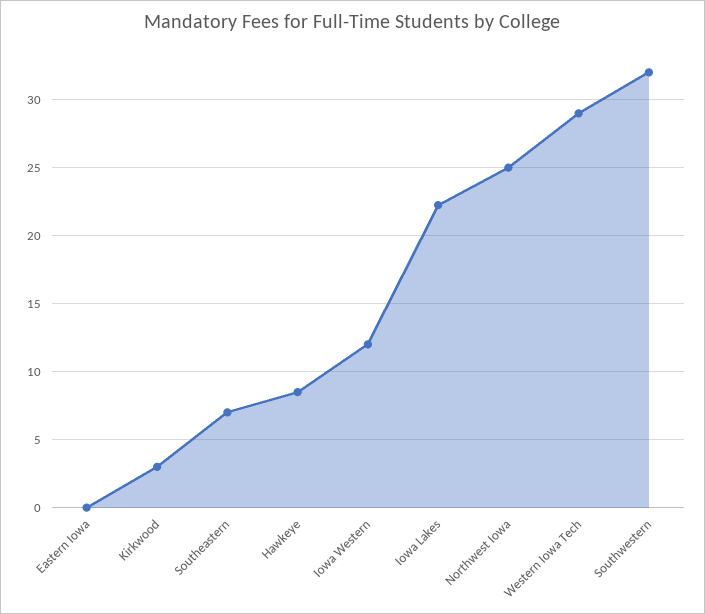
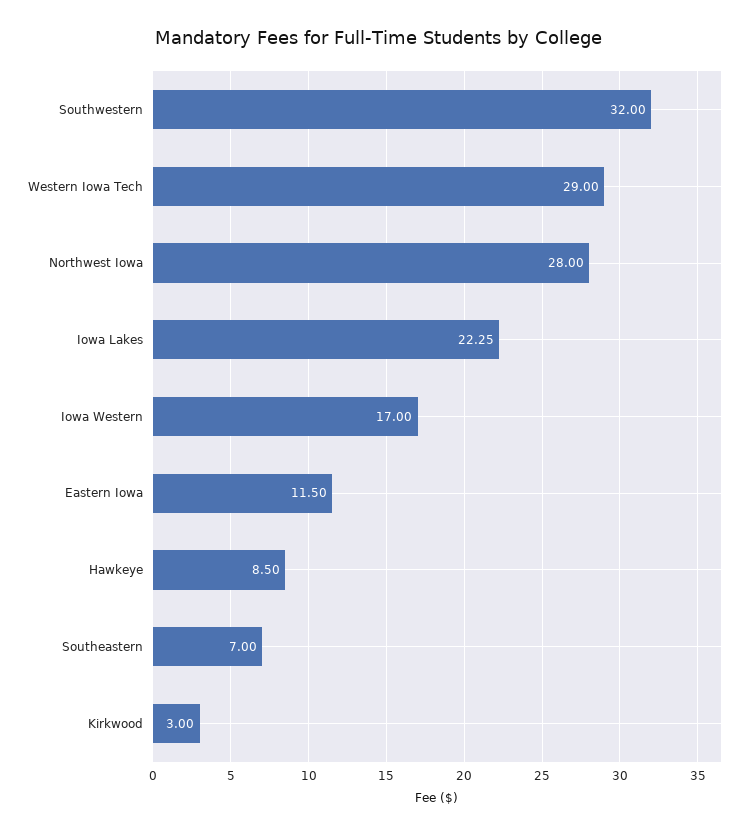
Eastern Iowa: 0 -> 11.5
Iowa Western: 12 -> 17
Northwest Iowa: 25 -> 28

